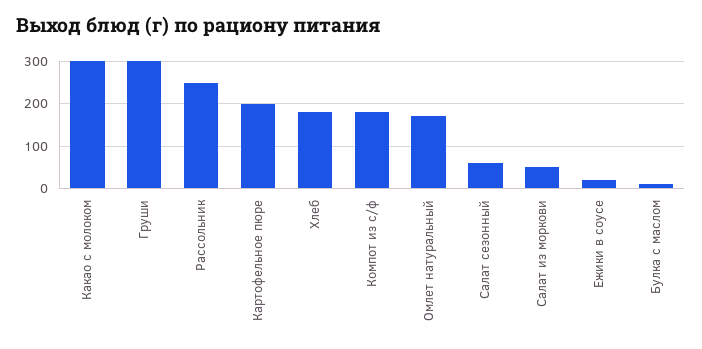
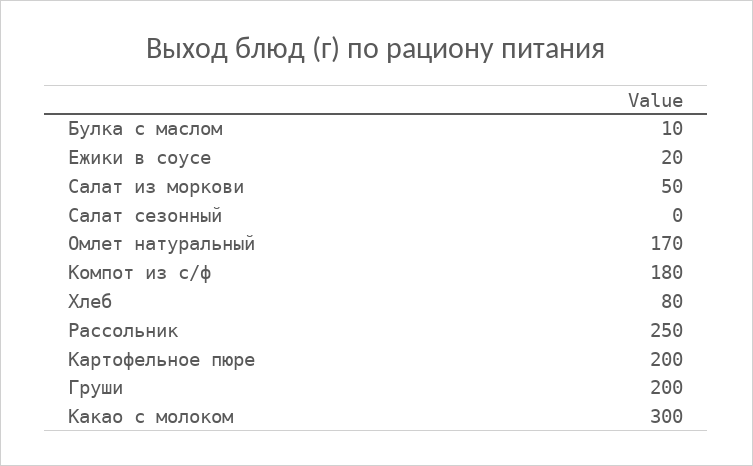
Груши: 300 -> 200
Хлеб: 180 -> 80
Салат сезонный: 60 -> 0

